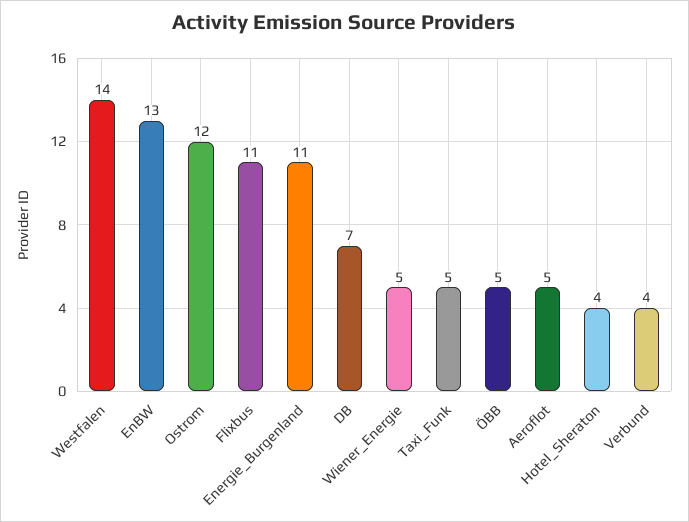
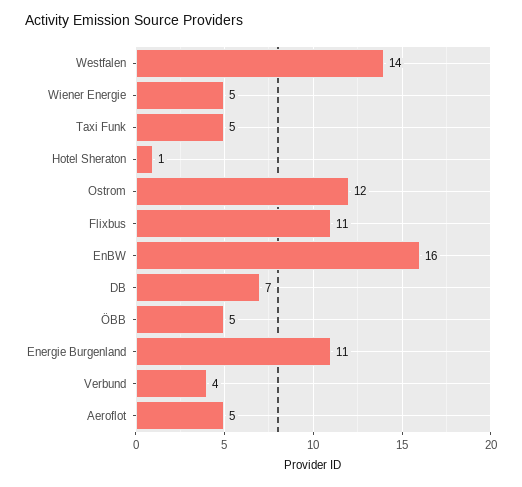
EnBW: 13 -> 16
Hotel_Sheraton: 4 -> 1

